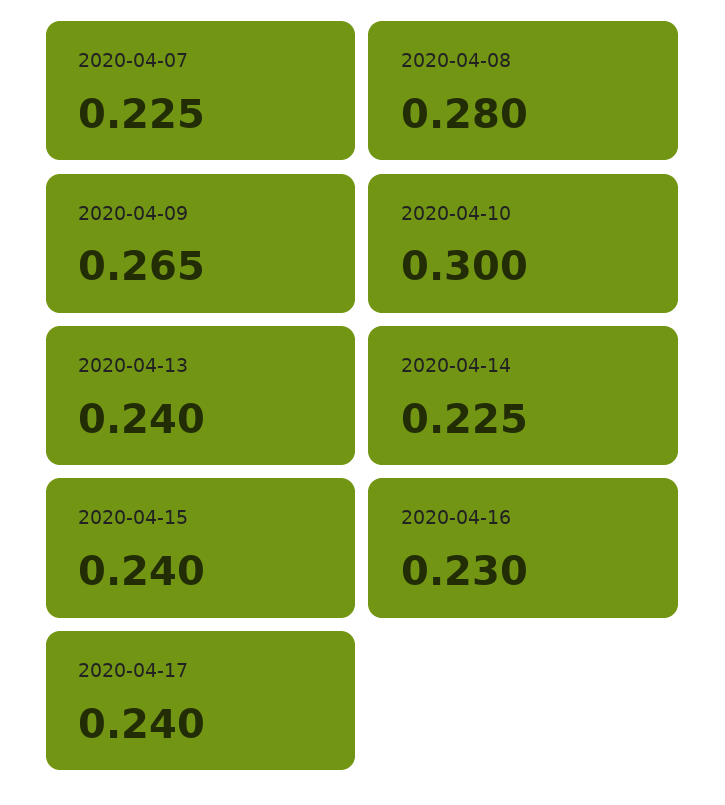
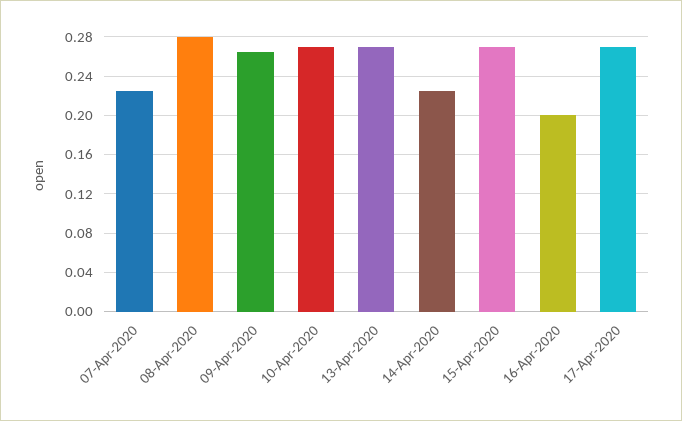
2020-04-10: 0.3 -> 0.27
2020-04-13: 0.24 -> 0.27
2020-04-15: 0.24 -> 0.27
2020-04-16: 0.23 -> 0.2
2020-04-17: 0.24 -> 0.27

